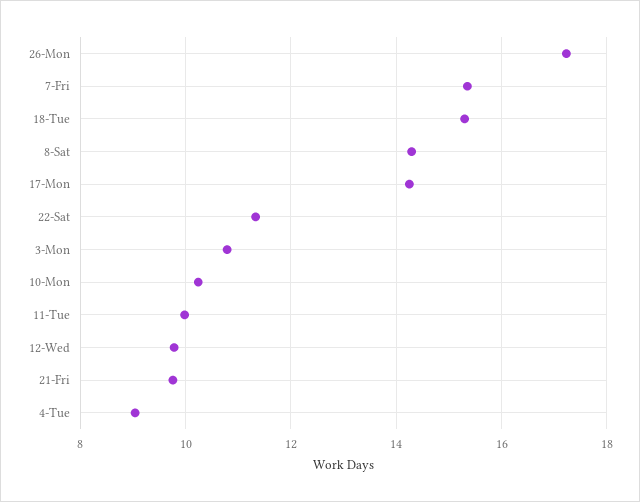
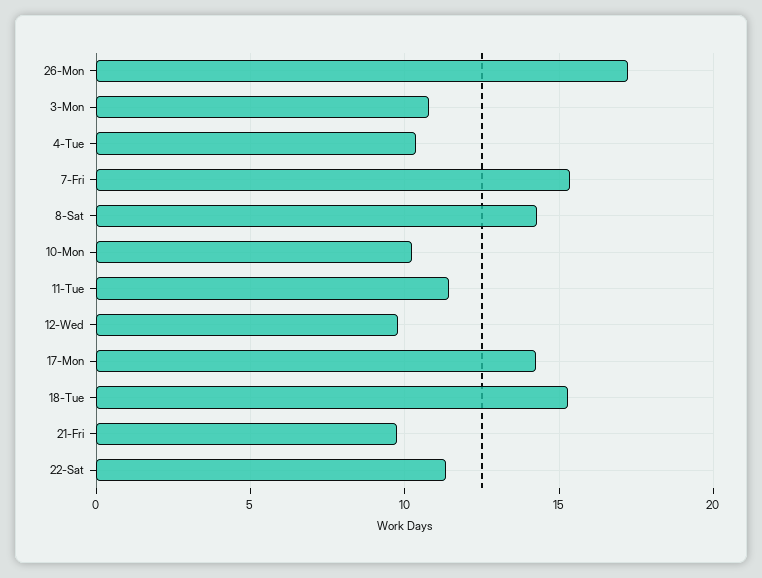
11-Tue: 10 -> 11.5
4-Tue: 9 -> 10.5

